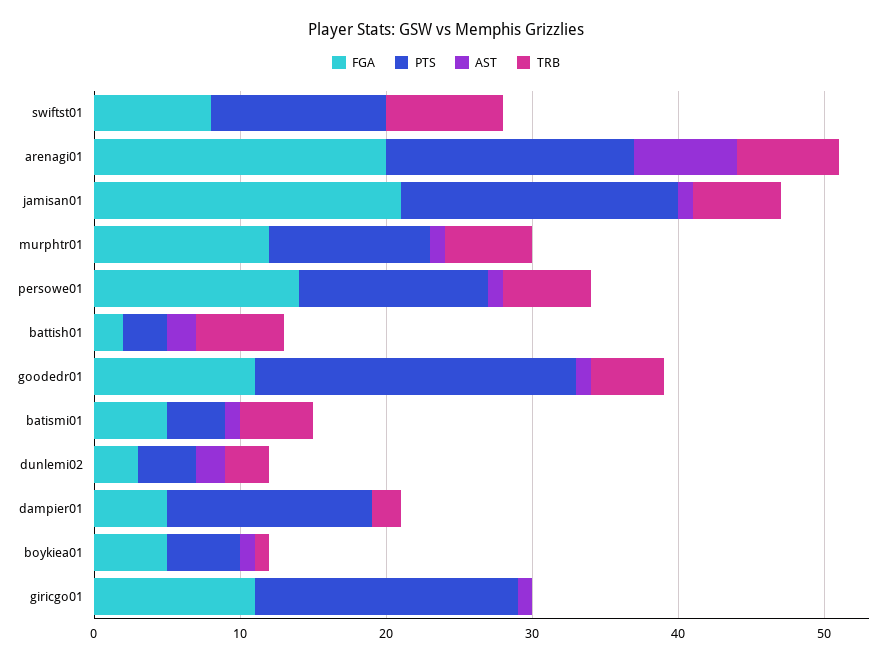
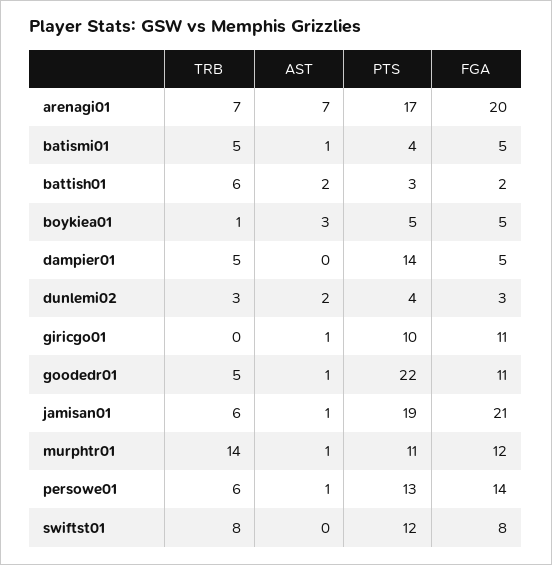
TRB, murphtr01: 6 -> 14
TRB, dampier01: 2 -> 5
AST, boykiea01: 1 -> 3
PTS, giricgo01: 18 -> 10

